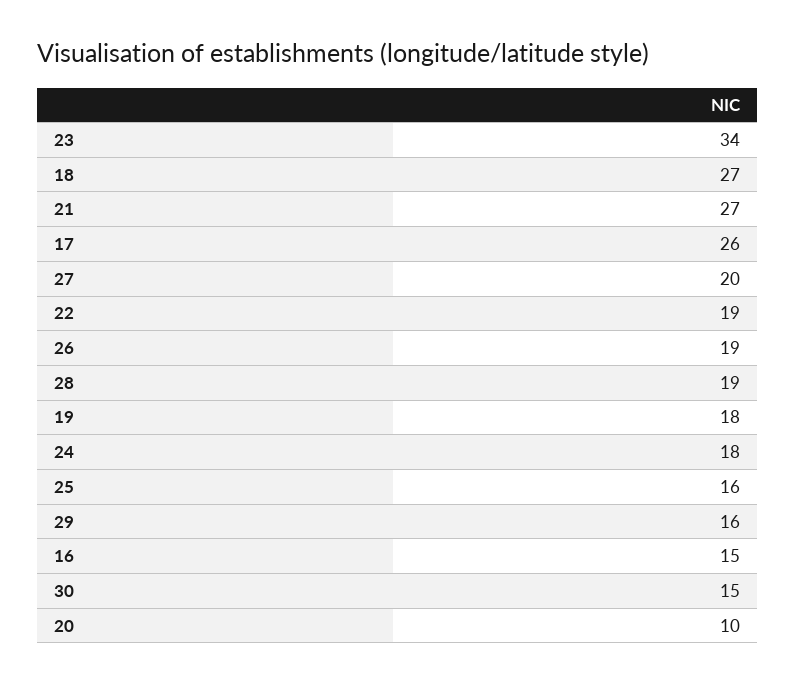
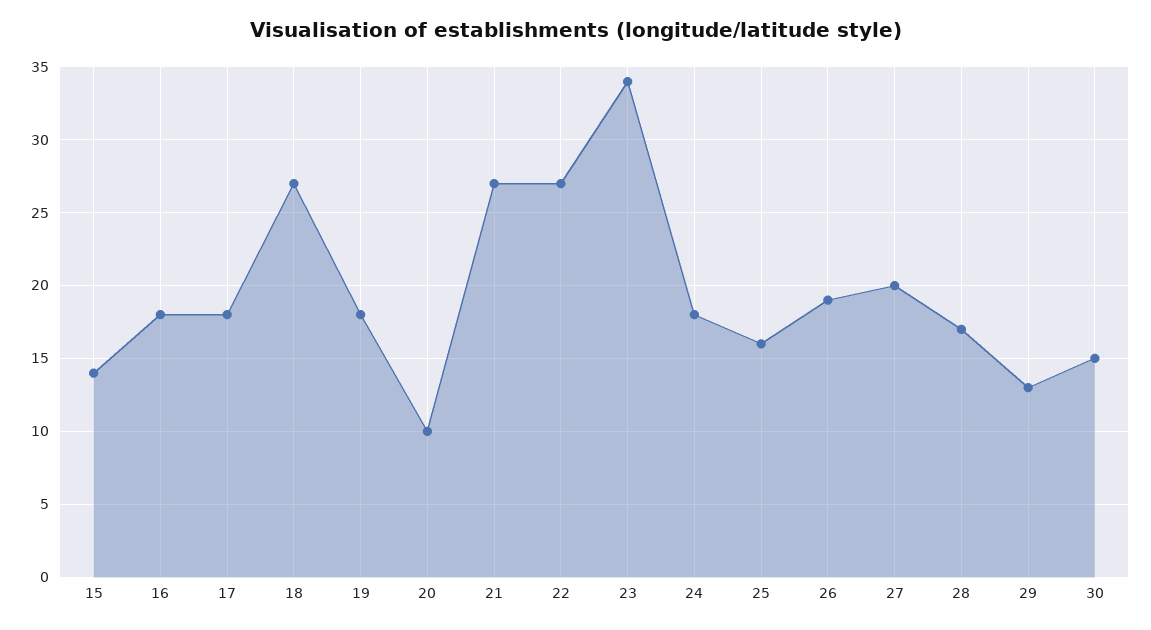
17: 26 -> 18
22: 19 -> 27
28: 19 -> 17
29: 16 -> 13
16: 15 -> 18
15: none -> 14

